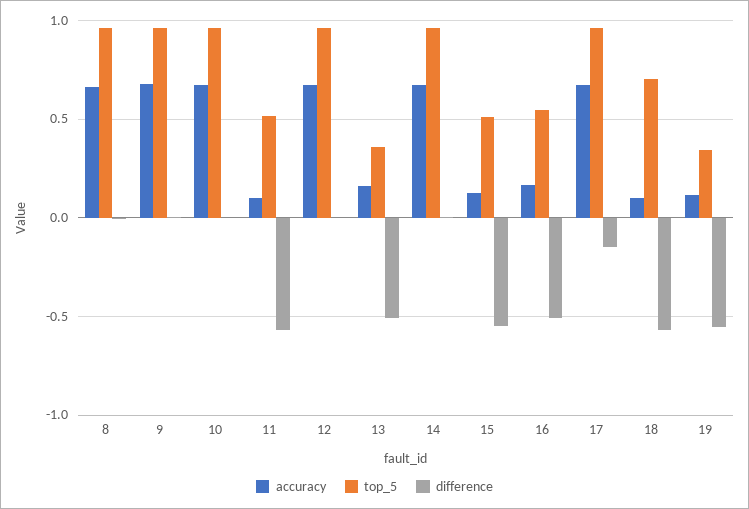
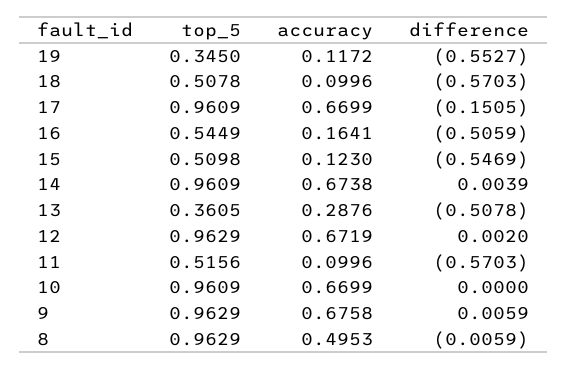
accuracy, 8: 0.65 -> 0.4953
accuracy, 13: 0.15 -> 0.2876
top_5, 18: 0.7 -> 0.5078

